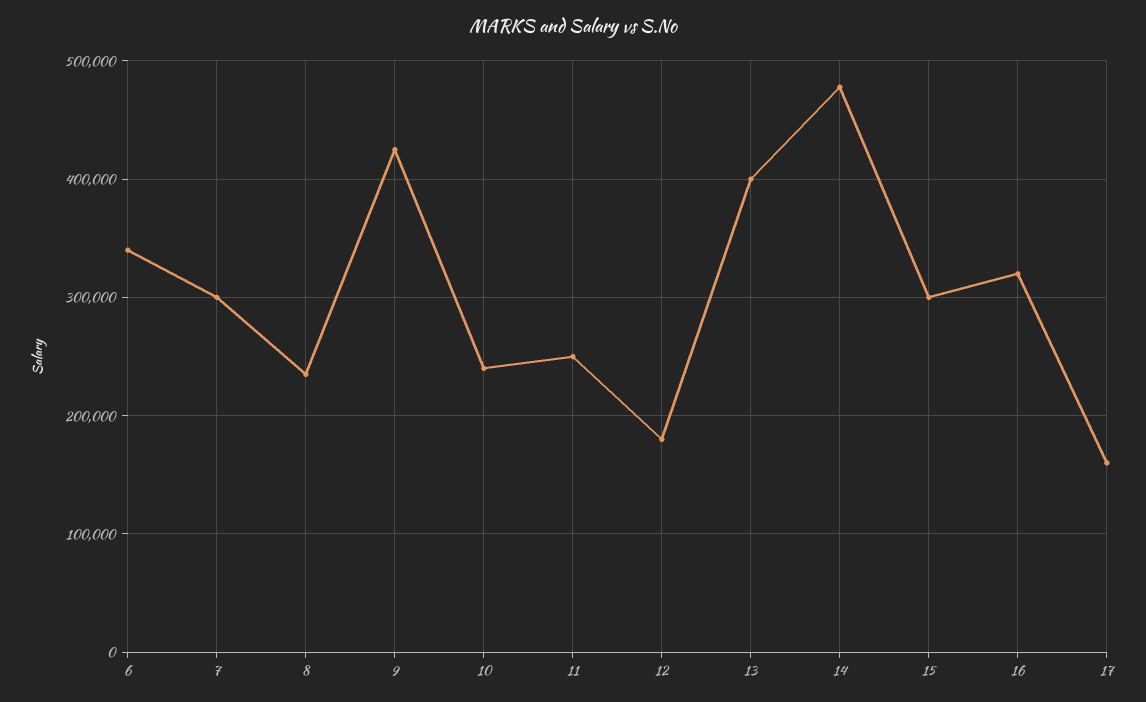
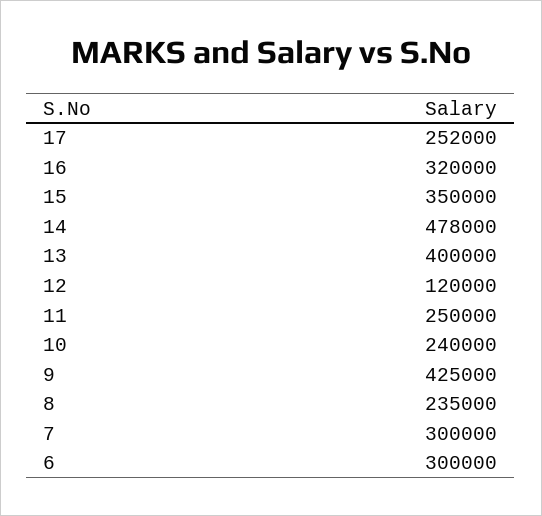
6: 340000 -> 300000
12: 180000 -> 120000
15: 300000 -> 350000
17: 160000 -> 252000

